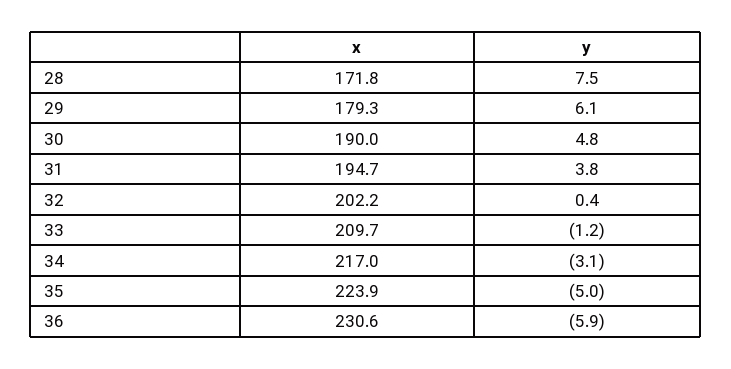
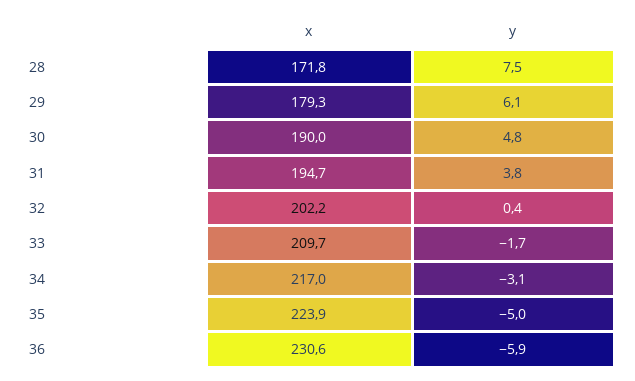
y, 33: -1.2 -> -1.7

